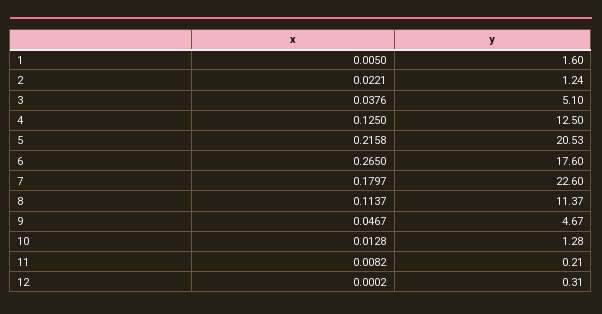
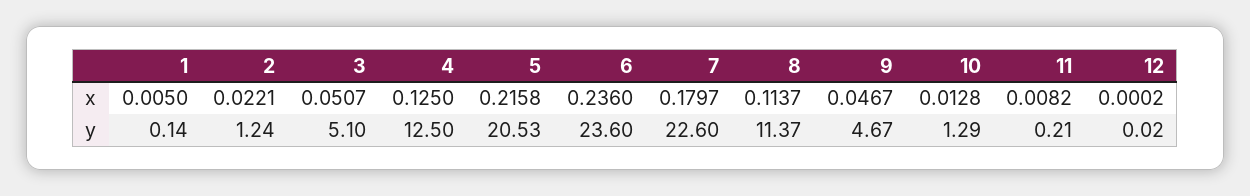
y, 1: 1.6 -> 0.14
x, 3: 0.0376 -> 0.0507
x, 6: 0.265 -> 0.236
y, 6: 17.6 -> 23.6
y, 10: 1.28 -> 1.29
y, 12: 0.31 -> 0.02

